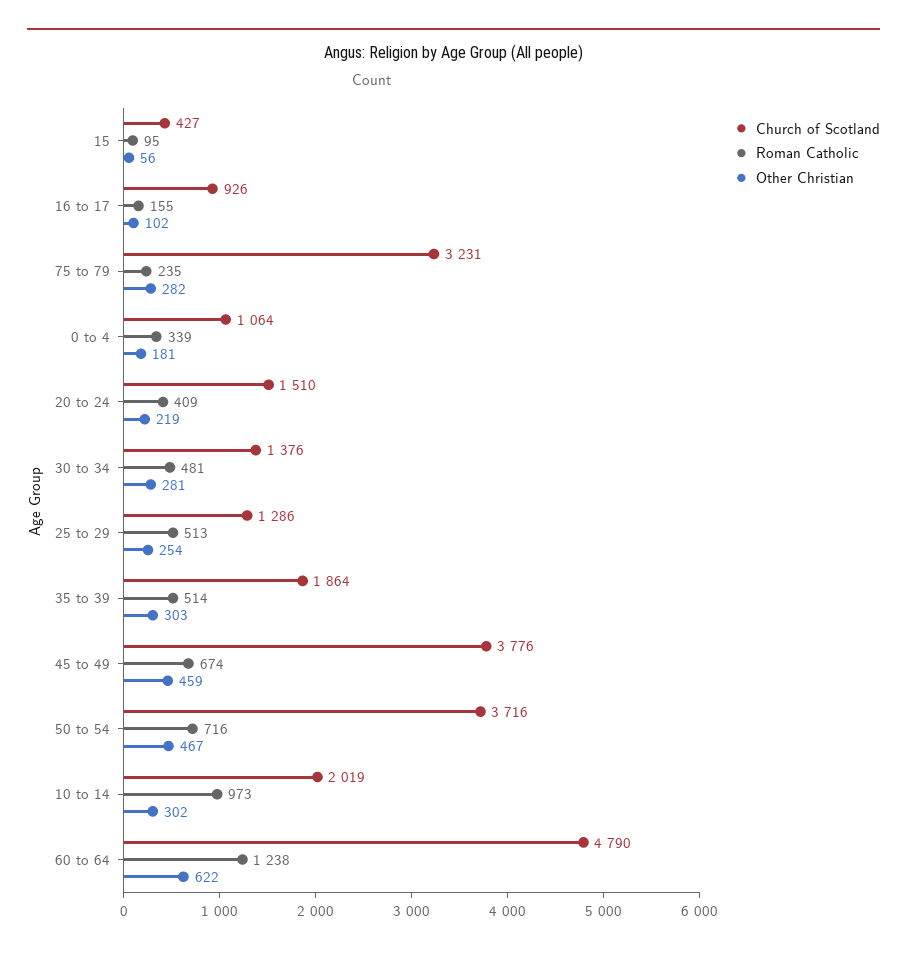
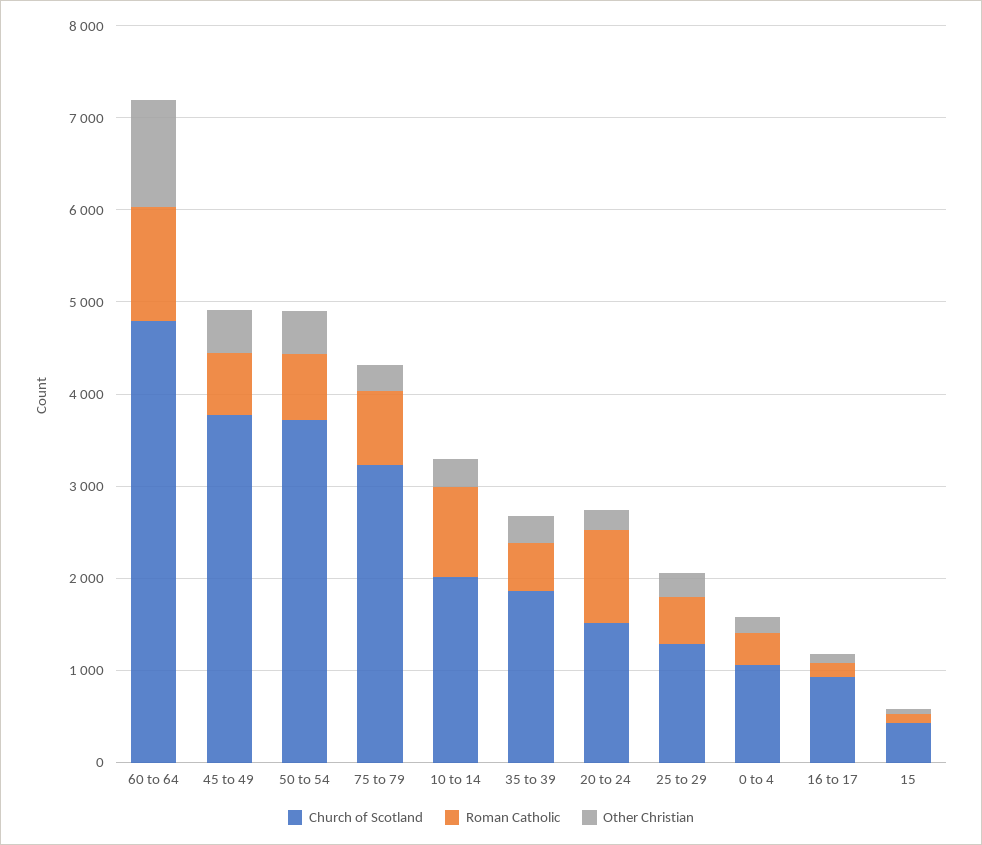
Roman Catholic, 75 to 79: 235 -> 800
Roman Catholic, 20 to 24: 409 -> 1000
Church of Scotland, 30 to 34: 1376 -> none
Roman Catholic, 30 to 34: 481 -> none
Other Christian, 30 to 34: 281 -> none
Other Christian, 60 to 64: 622 -> 1200

